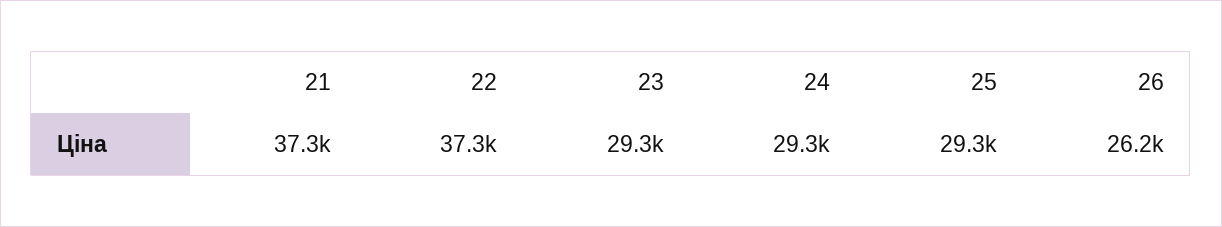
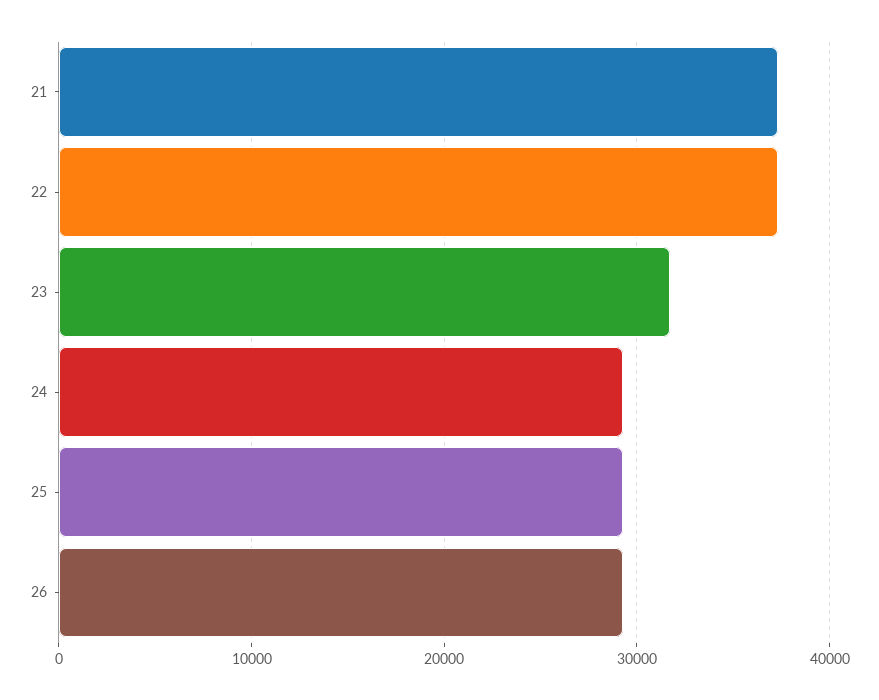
23: 29300 -> 32000
26: 26200 -> 29000

